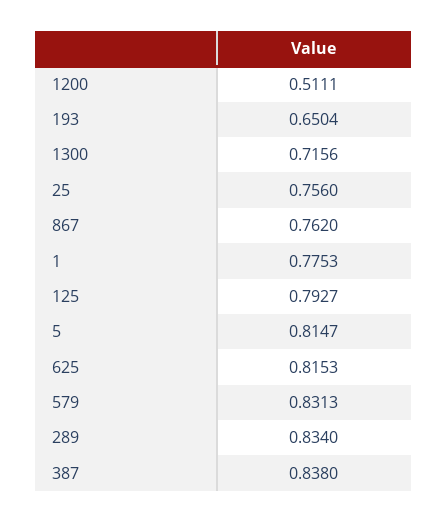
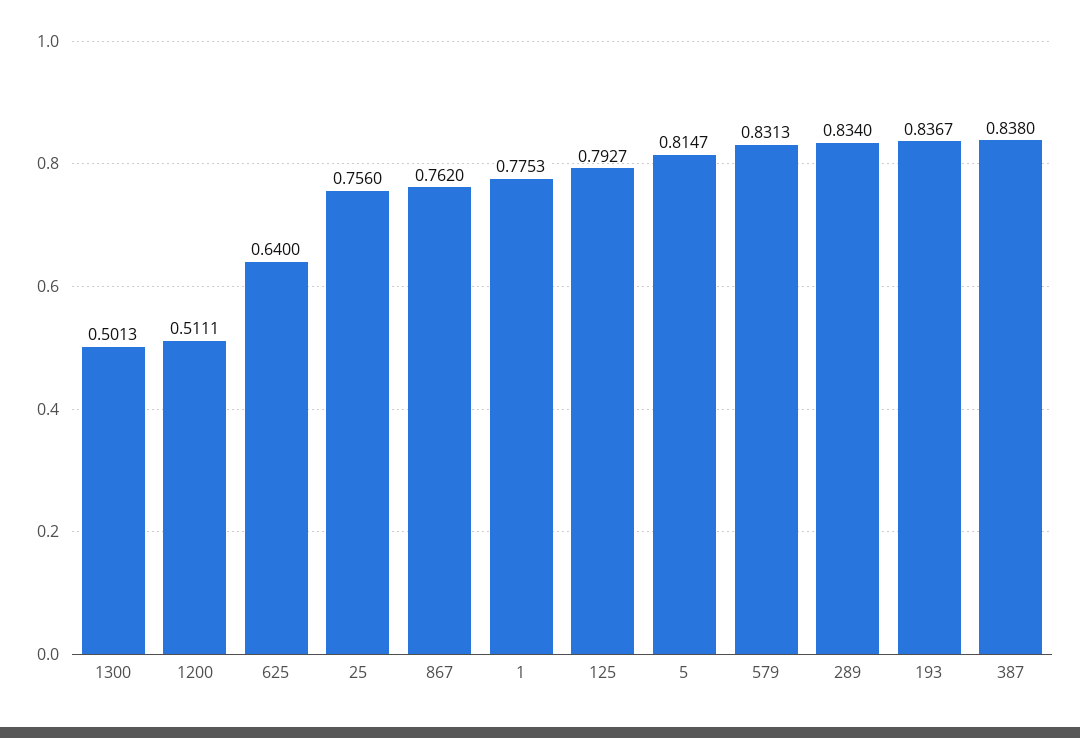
193: 0.6504 -> 0.8367
1300: 0.7156 -> 0.5013
625: 0.8153 -> 0.64

